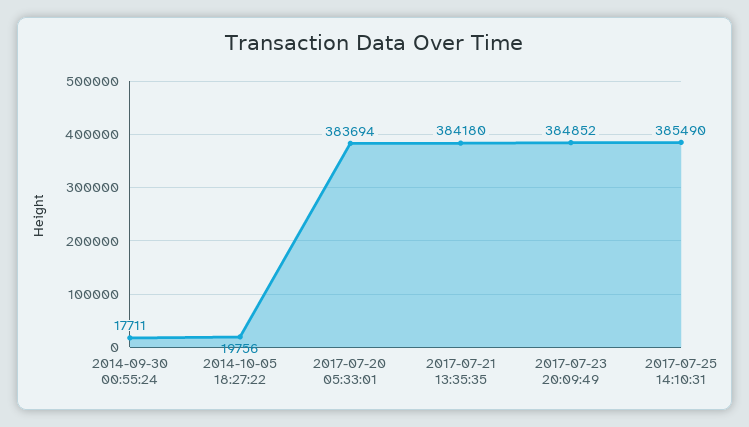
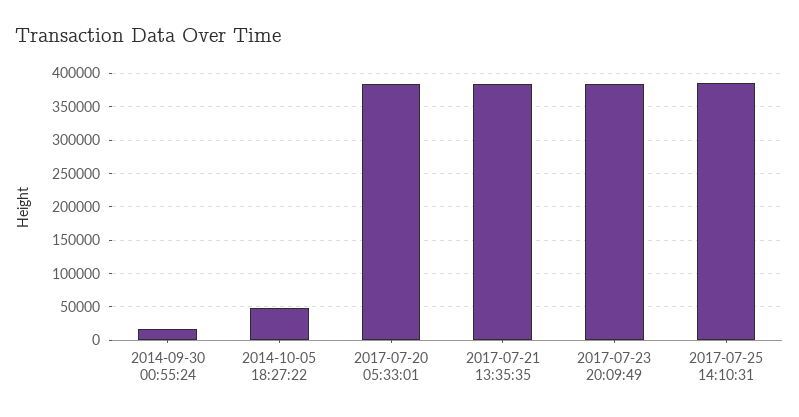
2014-10-05 18:27:22: 19756 -> 50000

